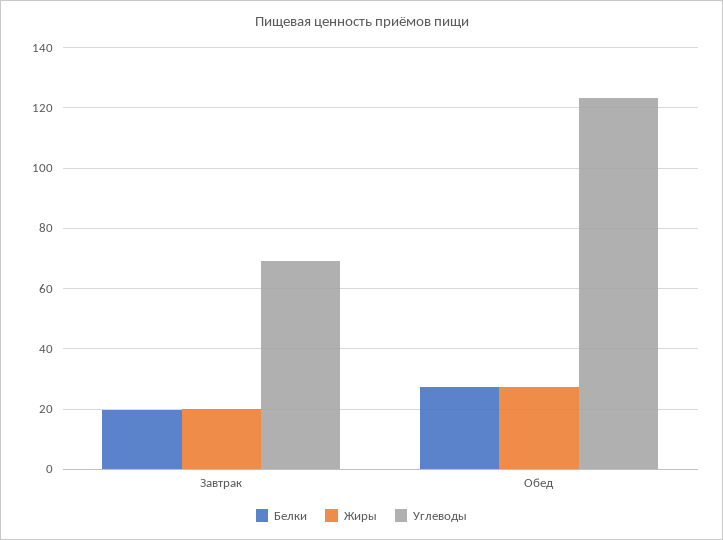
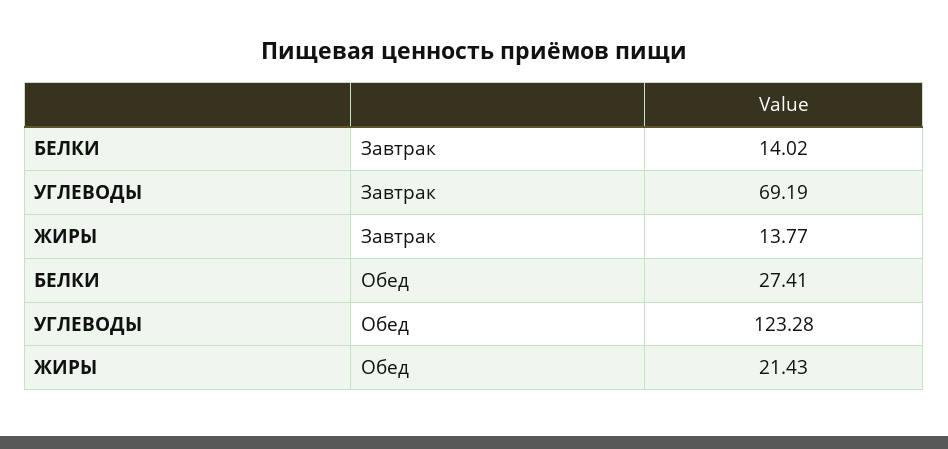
Белки, Завтрак: 20 -> 14.02
Жиры, Завтрак: 20 -> 13.77
Жиры, Обед: 28 -> 21.43

